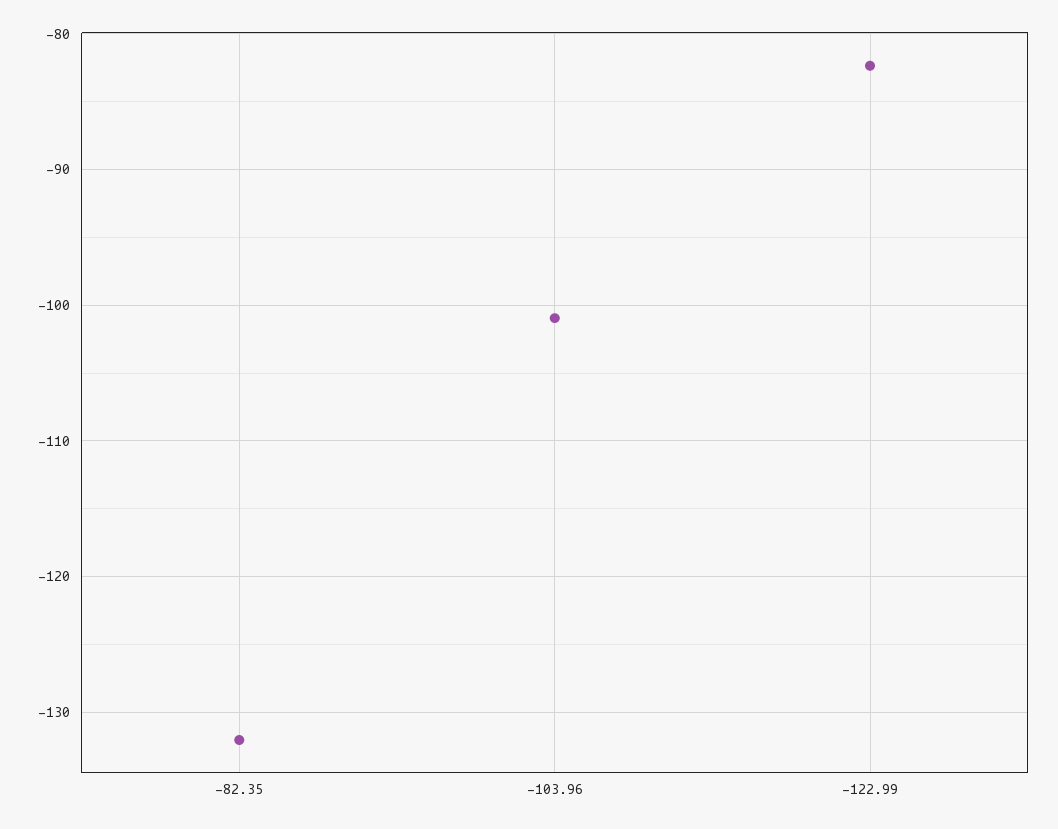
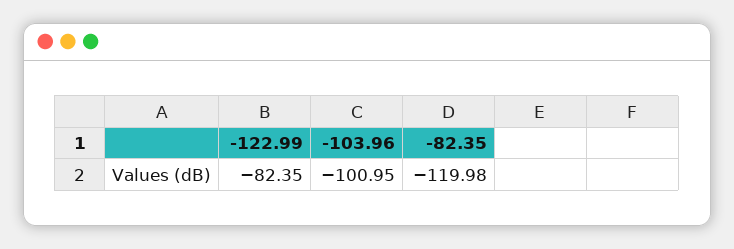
-82.35: -132 -> -119.98

